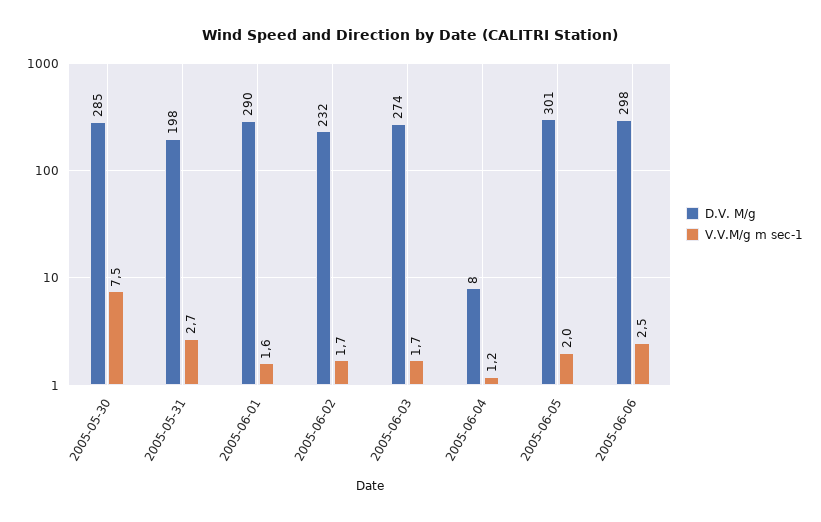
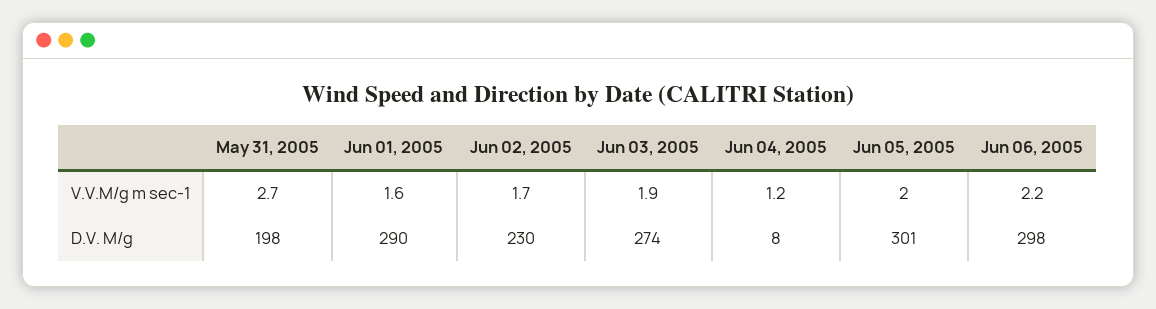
D.V. M/g, 2005-05-30: 285 -> none
V.V.M/g m sec-1, 2005-05-30: 7.5 -> none
D.V. M/g, 2005-06-02: 232 -> 230
V.V.M/g m sec-1, 2005-06-03: 1.7 -> 1.9
V.V.M/g m sec-1, 2005-06-06: 2.5 -> 2.2

